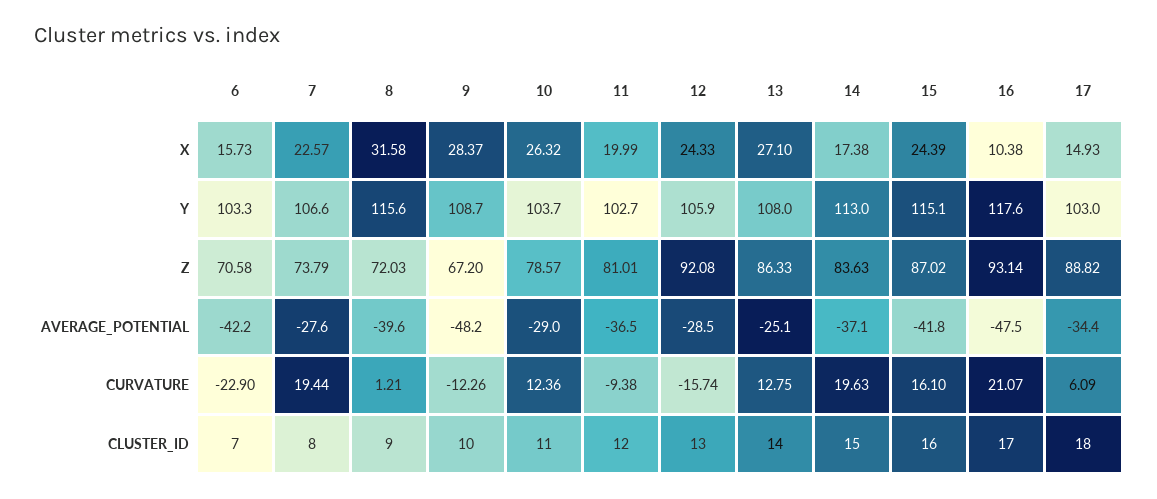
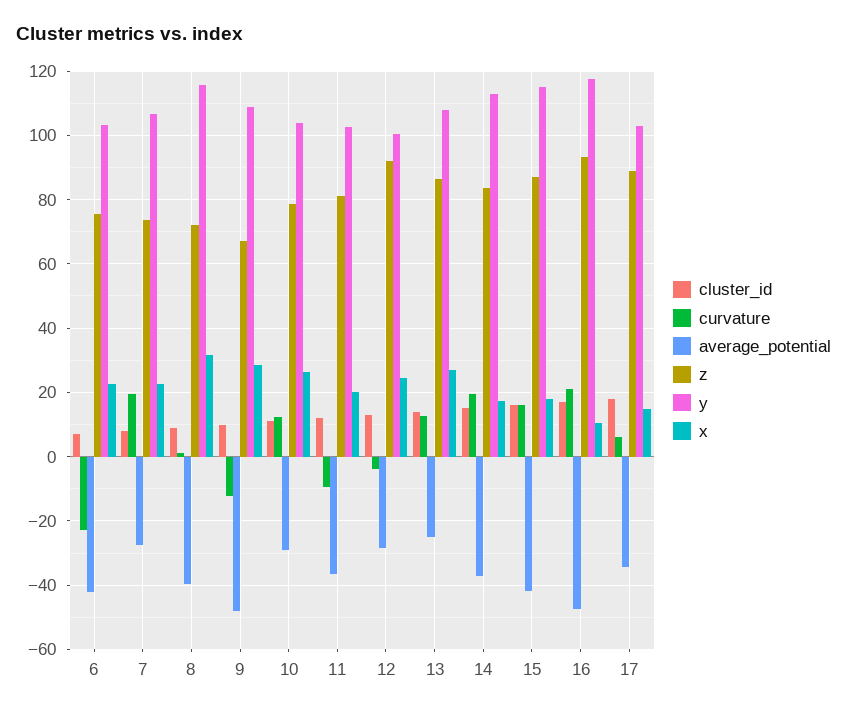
X, 6: 15.73 -> 22
X, 15: 24.39 -> 18
Y, 12: 105.9 -> 100
Z, 6: 70.58 -> 76
CURVATURE, 12: -15.74 -> -4

